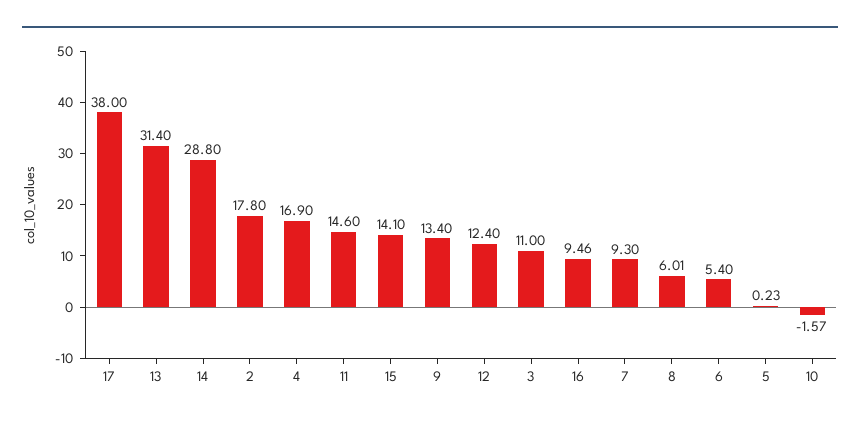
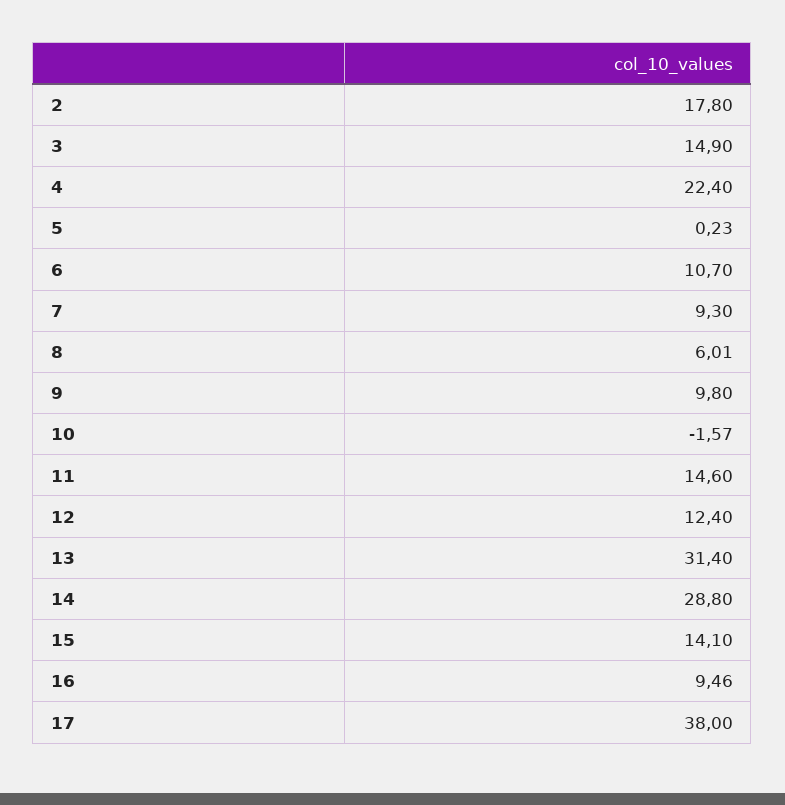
4: 16.9 -> 22.4
9: 13.4 -> 9.8
3: 11 -> 14.9
6: 5.4 -> 10.7

